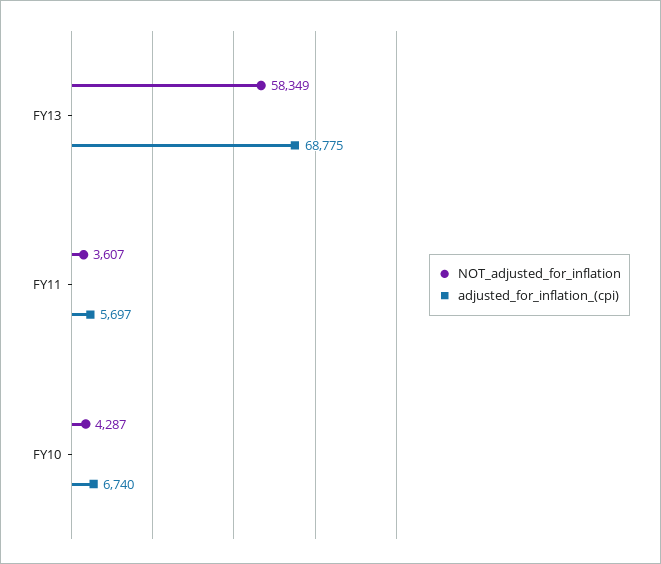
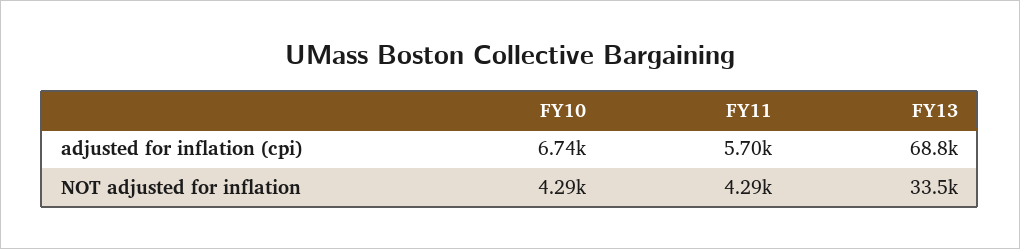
NOT_adjusted_for_inflation, FY13: 58349 -> 33500
NOT_adjusted_for_inflation, FY11: 3607 -> 4290

